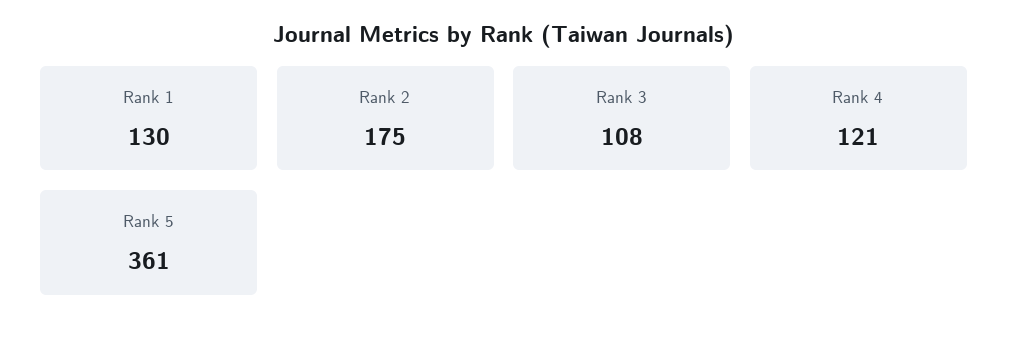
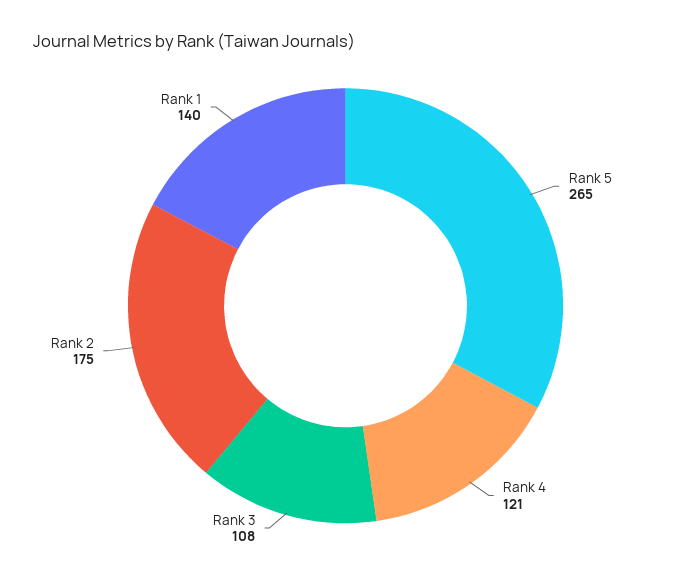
Rank 1: 130 -> 140
Rank 5: 361 -> 265

